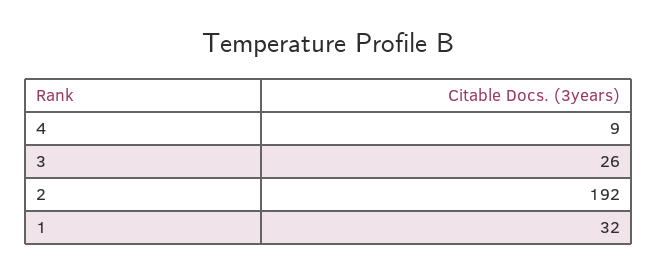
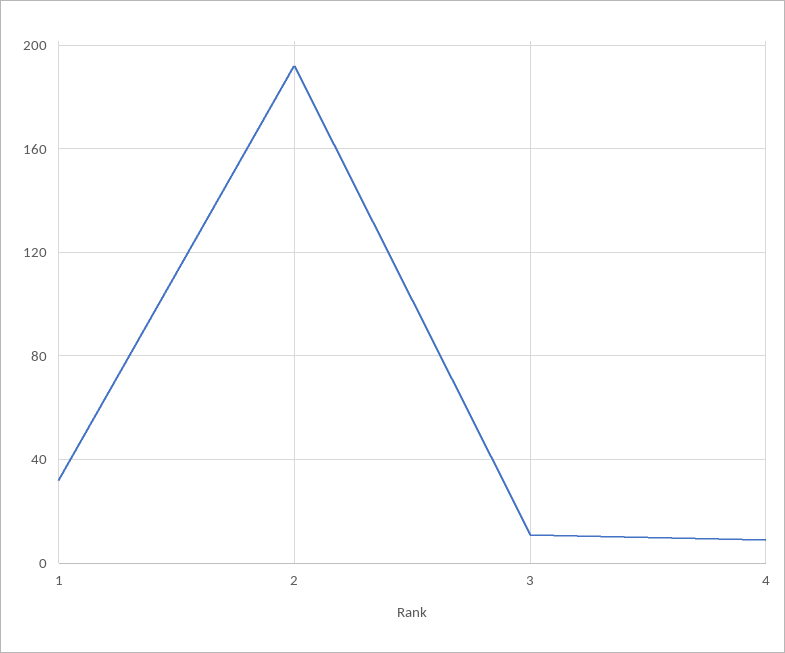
3: 26 -> 10

